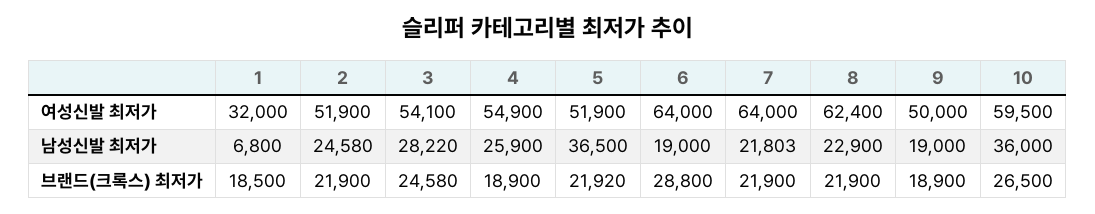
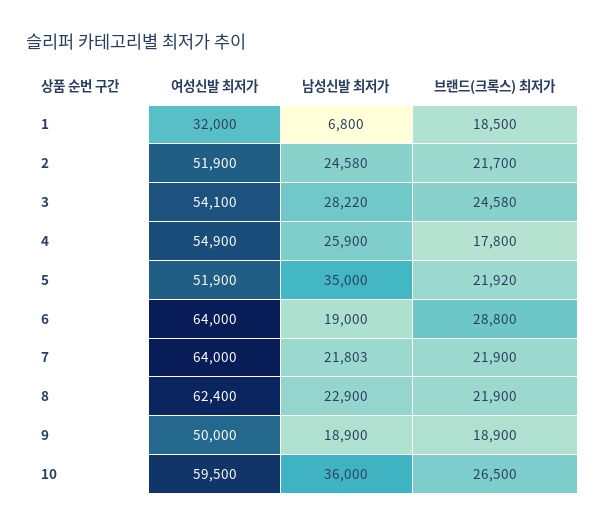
5, 남성신발 최저가: 36500 -> 35000
9, 남성신발 최저가: 19000 -> 18900
2, 브랜드(크록스) 최저가: 21900 -> 21700
4, 브랜드(크록스) 최저가: 18900 -> 17800

